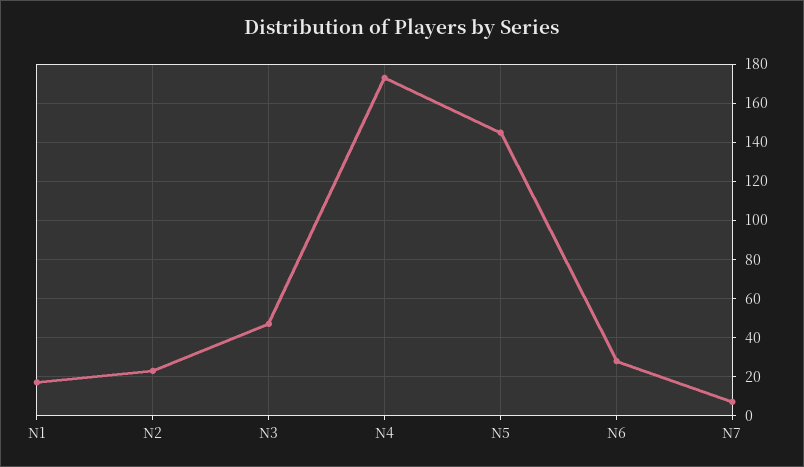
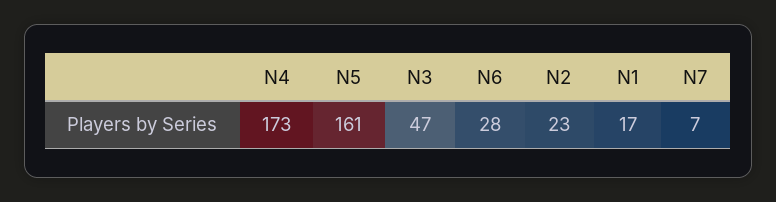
N5: 145 -> 161

